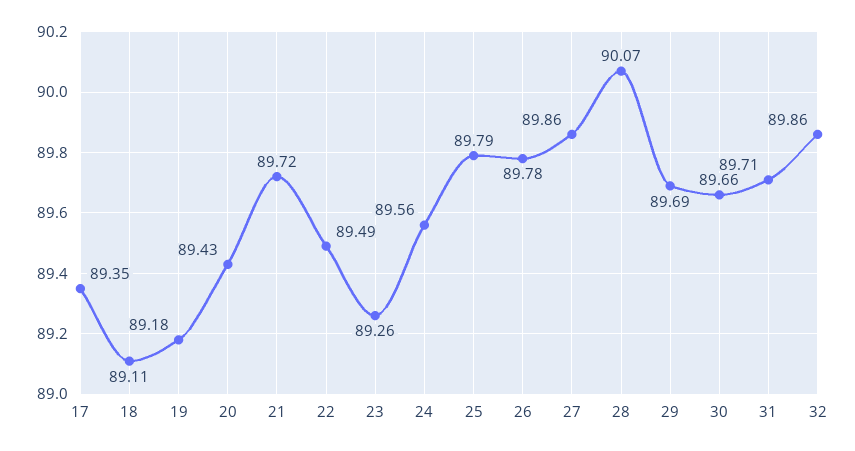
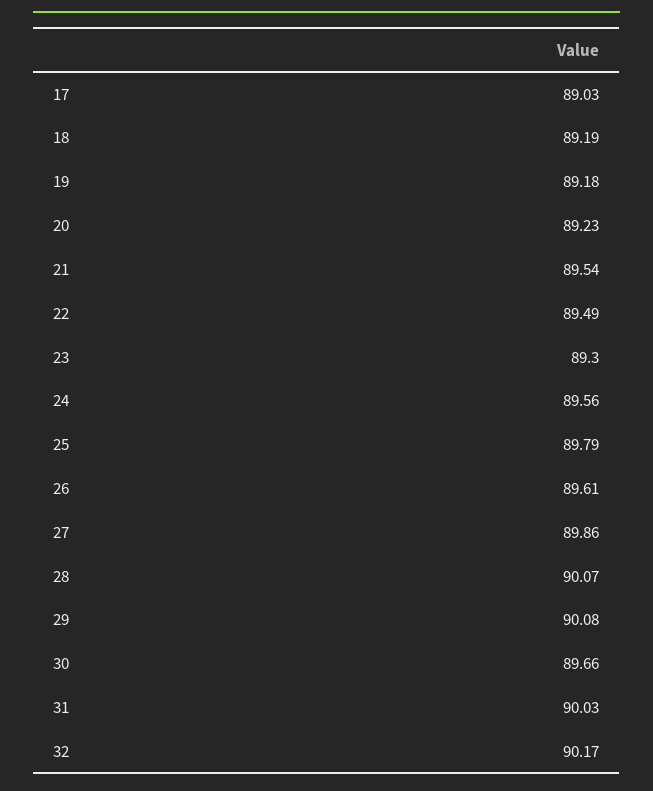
17: 89.35 -> 89.03
18: 89.11 -> 89.19
20: 89.43 -> 89.23
21: 89.72 -> 89.54
23: 89.26 -> 89.3
26: 89.78 -> 89.61
29: 89.69 -> 90.08
31: 89.71 -> 90.03
32: 89.86 -> 90.17

